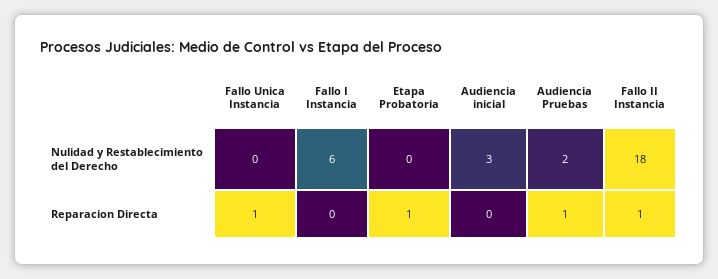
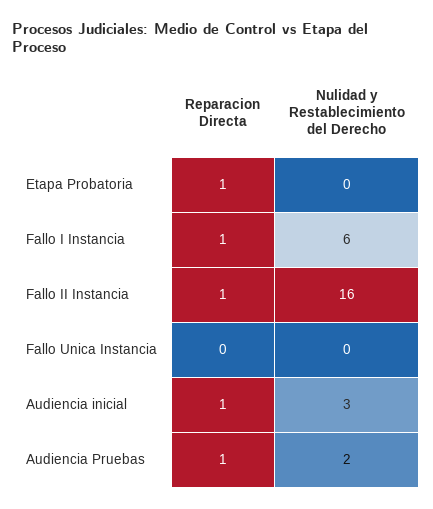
Fallo II Instancia, Nulidad y Restablecimiento del Derecho: 18 -> 16
Fallo Unica Instancia, Reparacion Directa: 1 -> 0
Fallo I Instancia, Reparacion Directa: 0 -> 1
Audiencia inicial, Reparacion Directa: 0 -> 1

